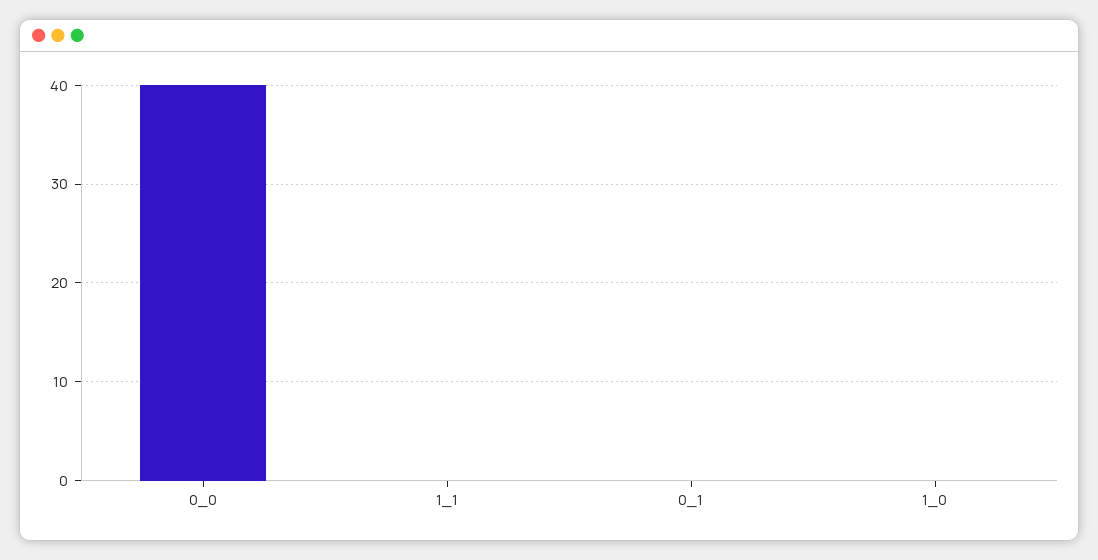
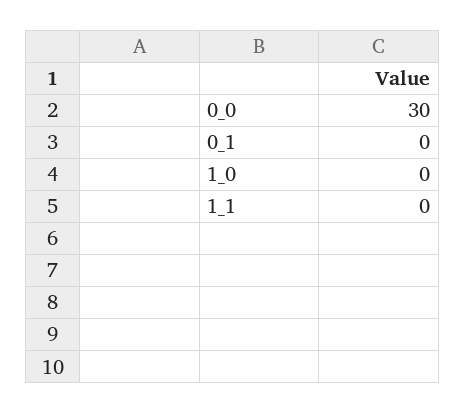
0_0: 40 -> 30

